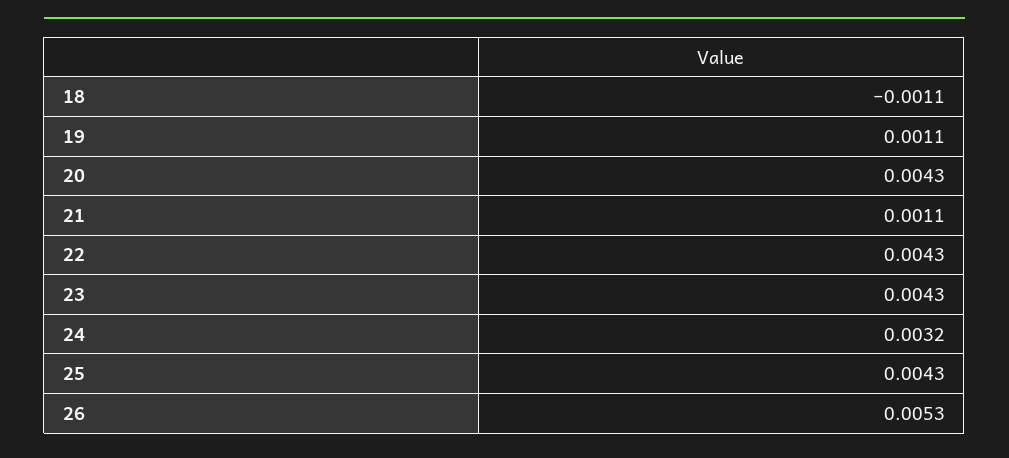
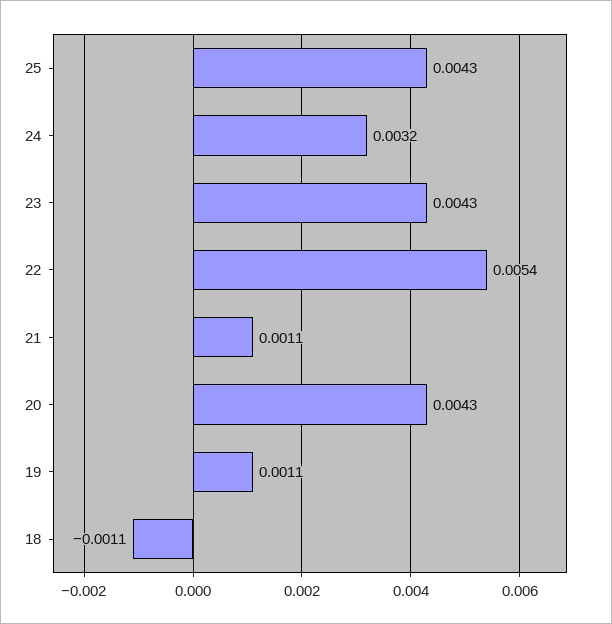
22: 0.0043 -> 0.0054
26: 0.0053 -> none

